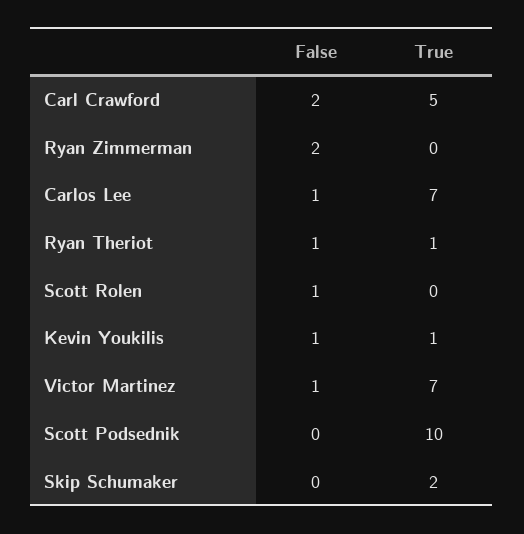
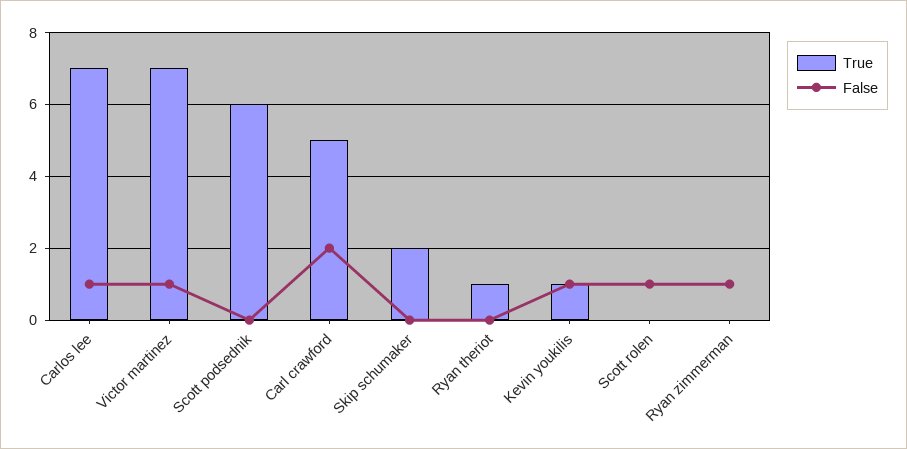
False, Ryan Zimmerman: 2 -> 1
False, Ryan Theriot: 1 -> 0
True, Scott Podsednik: 10 -> 6

